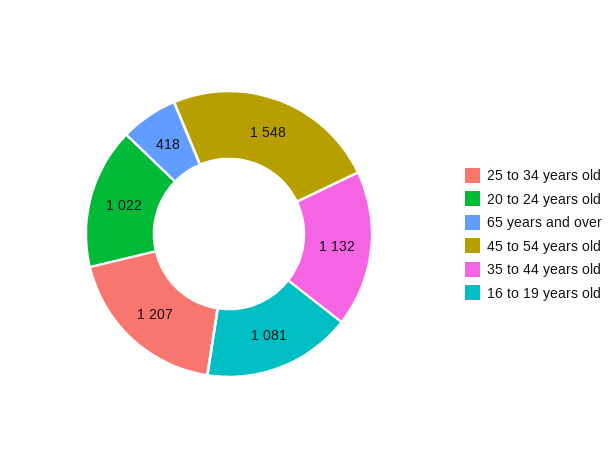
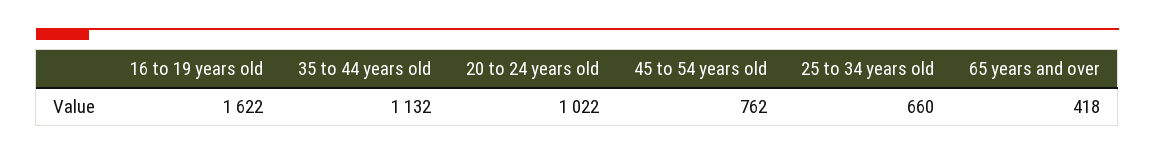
25 to 34 years old: 1207 -> 660
45 to 54 years old: 1548 -> 762
16 to 19 years old: 1081 -> 1622

